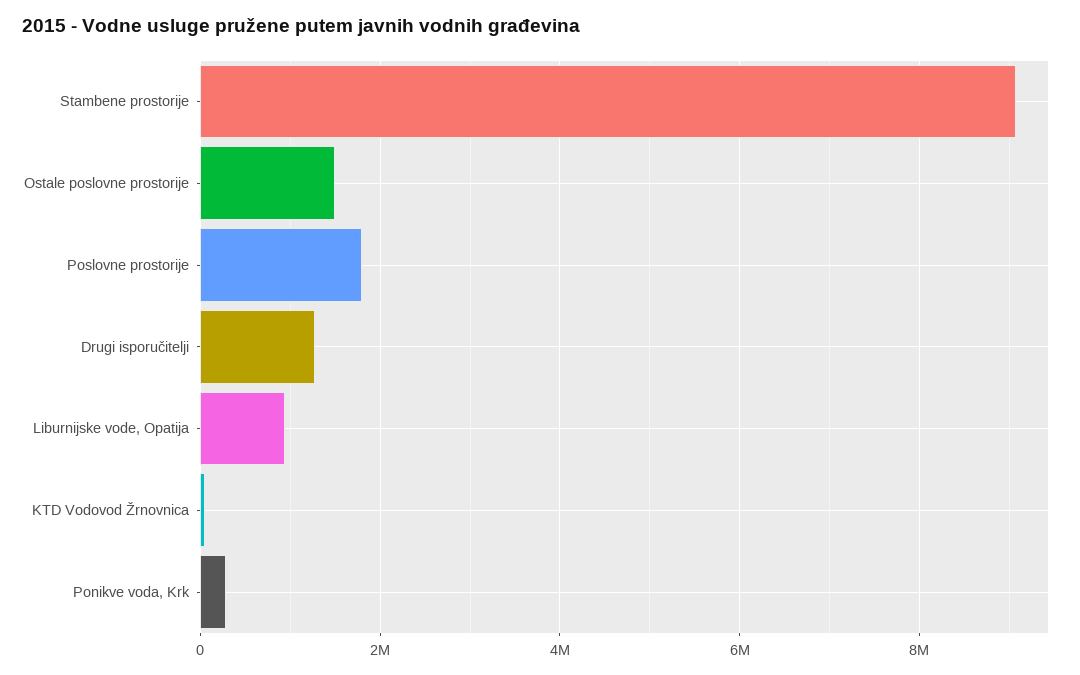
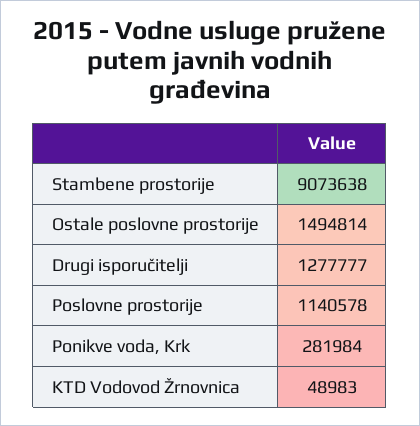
Poslovne prostorije: 1800000 -> 1140578
Liburnijske vode, Opatija: 1000000 -> none

